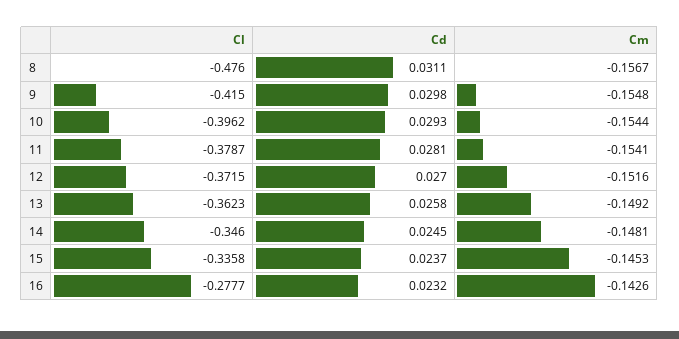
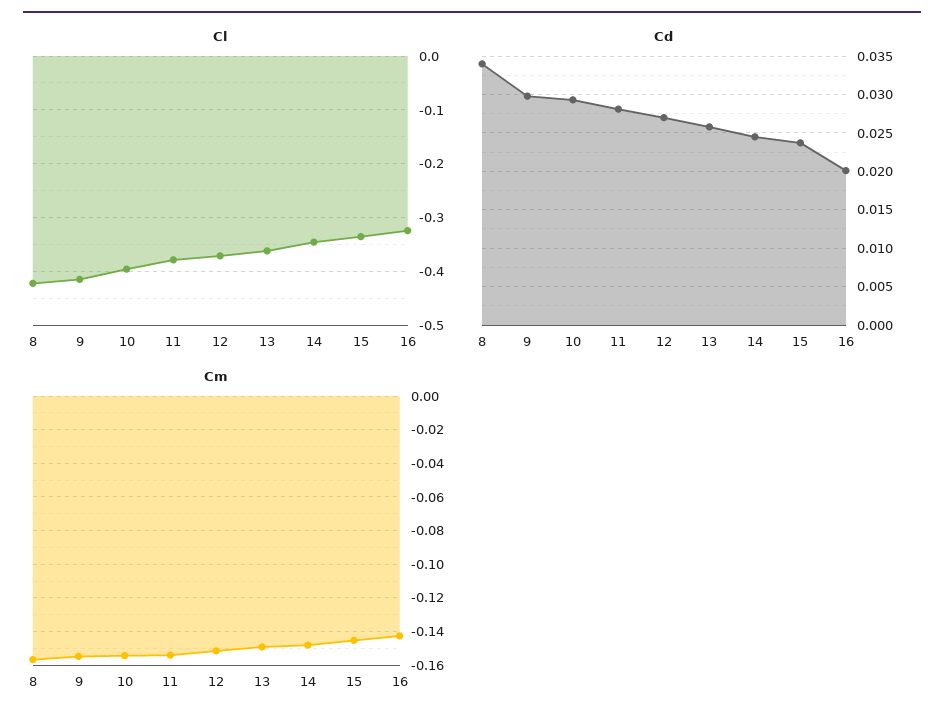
Cl, 8: -0.476 -> -0.42
Cd, 8: 0.0311 -> 0.034
Cl, 16: -0.2777 -> -0.32
Cd, 16: 0.0232 -> 0.02

